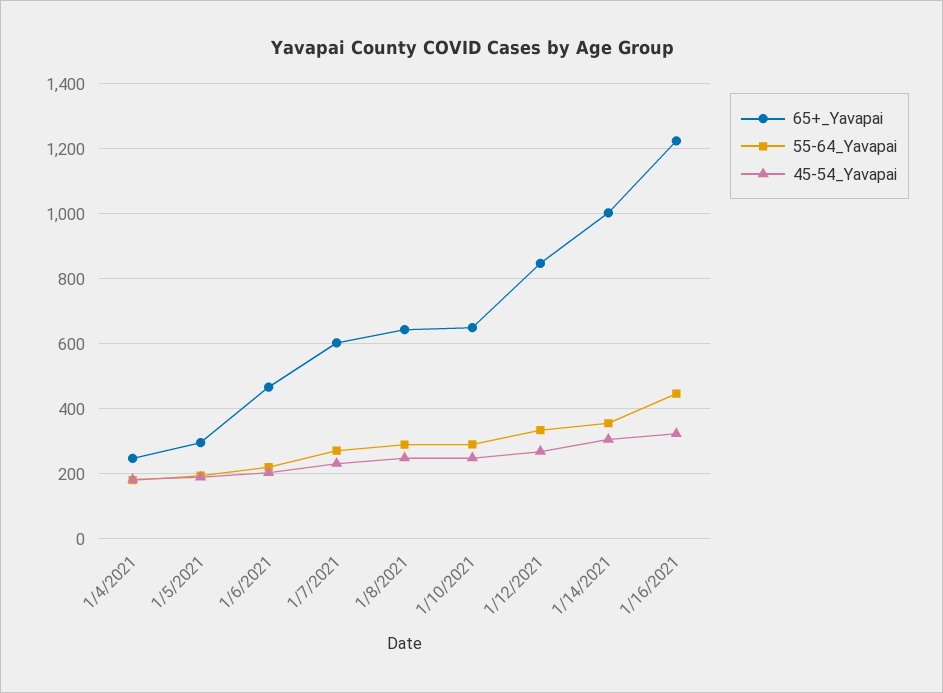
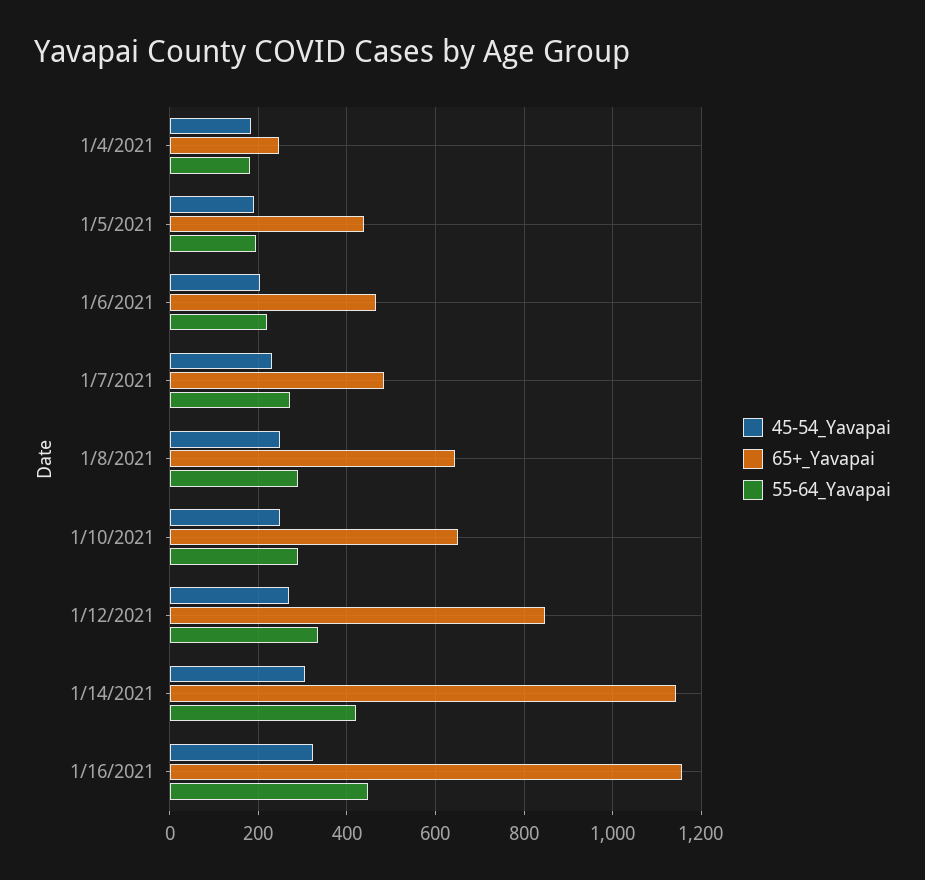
65+_Yavapai, 1/5/2021: 300 -> 440
65+_Yavapai, 1/7/2021: 600 -> 480
65+_Yavapai, 1/14/2021: 1000 -> 1140
55-64_Yavapai, 1/14/2021: 360 -> 420
65+_Yavapai, 1/16/2021: 1220 -> 1160

